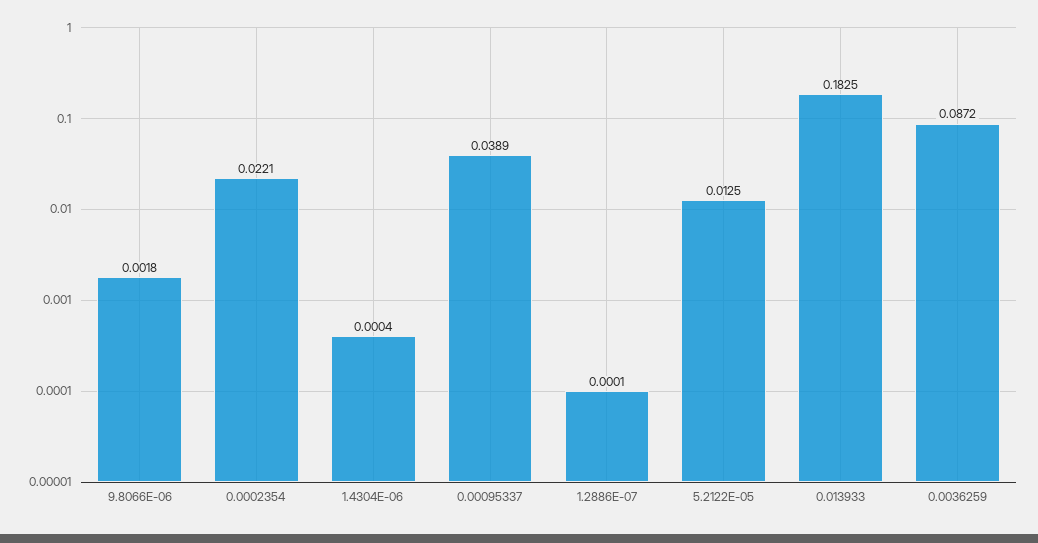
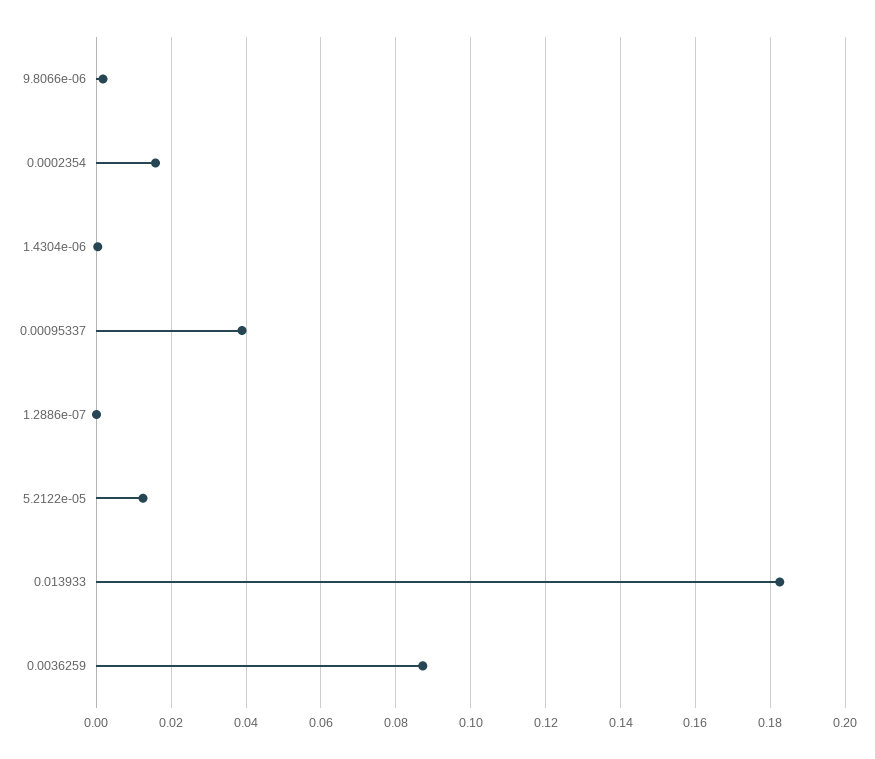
0.0002354: 0.0221 -> 0.016

